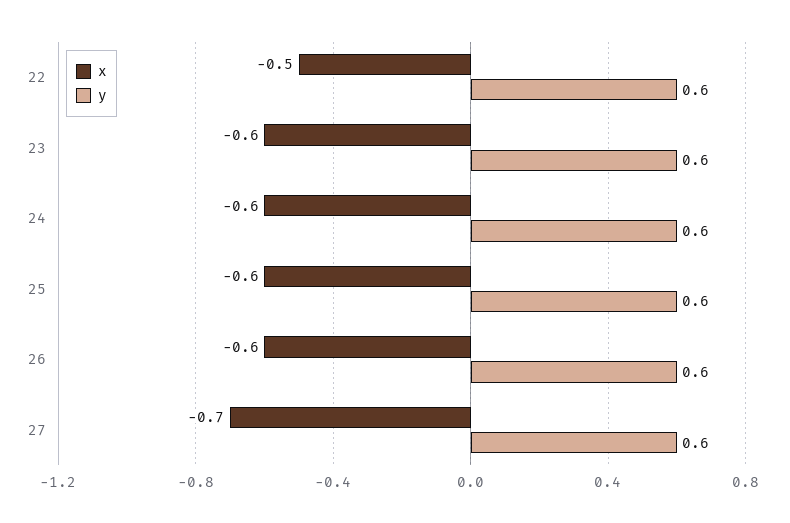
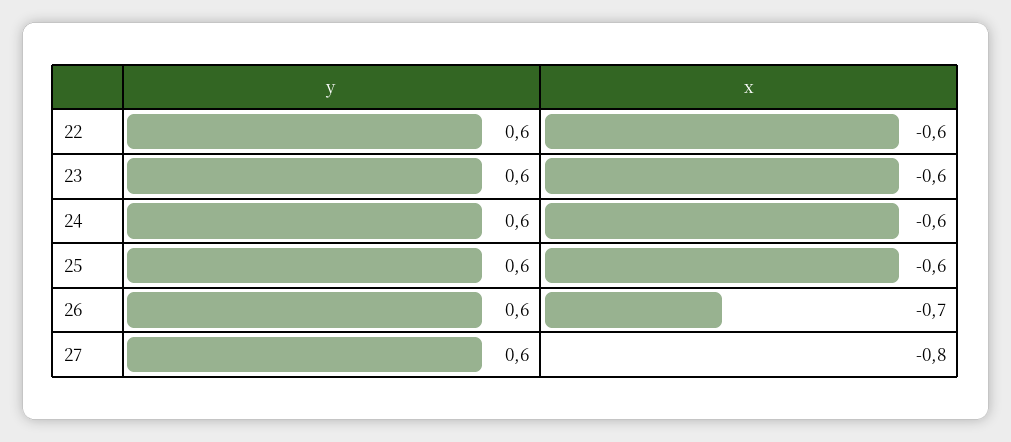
x, 22: -0.5 -> -0.6
x, 26: -0.6 -> -0.7
x, 27: -0.7 -> -0.8

